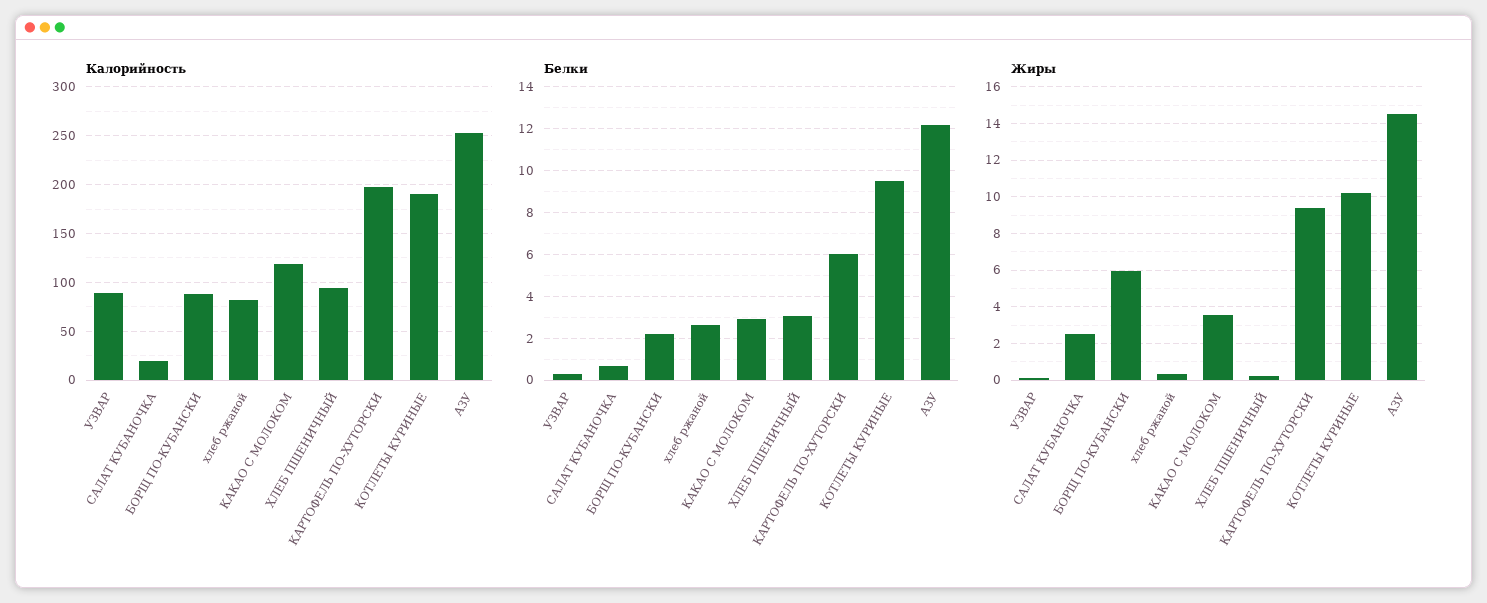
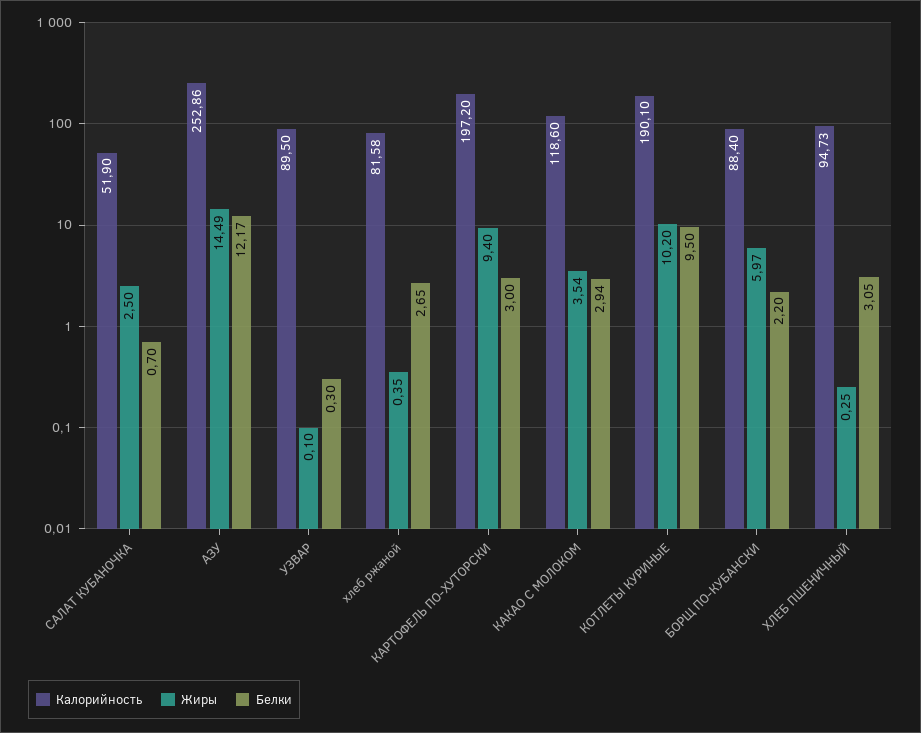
Калорийность, САЛАТ КУБАНОЧКА: 20 -> 51.9
Белки, КАРТОФЕЛЬ ПО-ХУТОРСКИ: 6 -> 3

